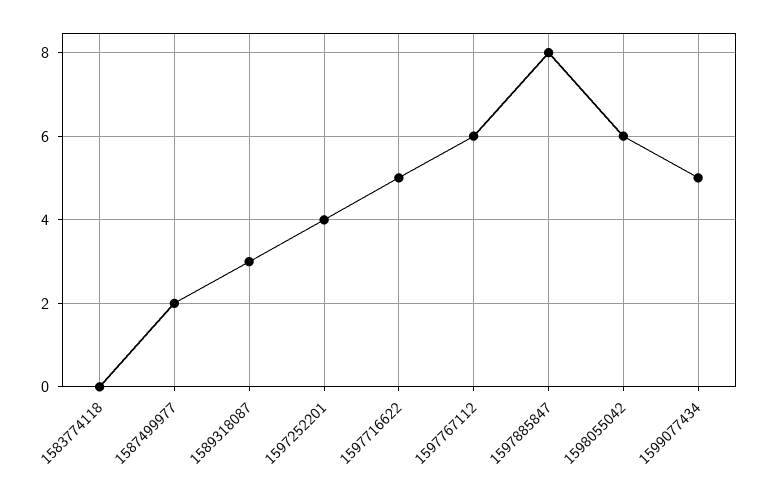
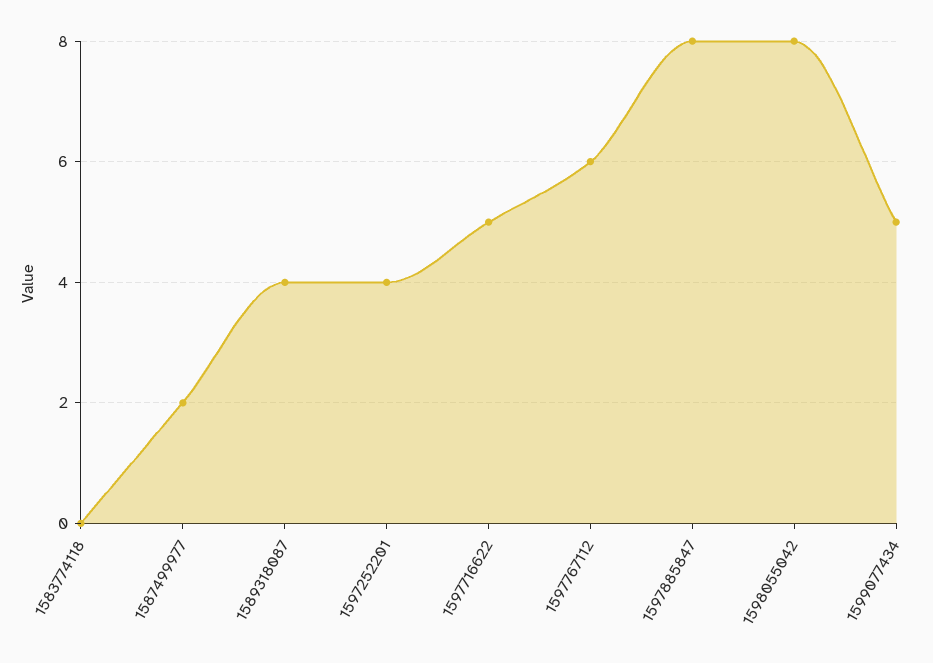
1589318087: 3 -> 4
1598055042: 6 -> 8

